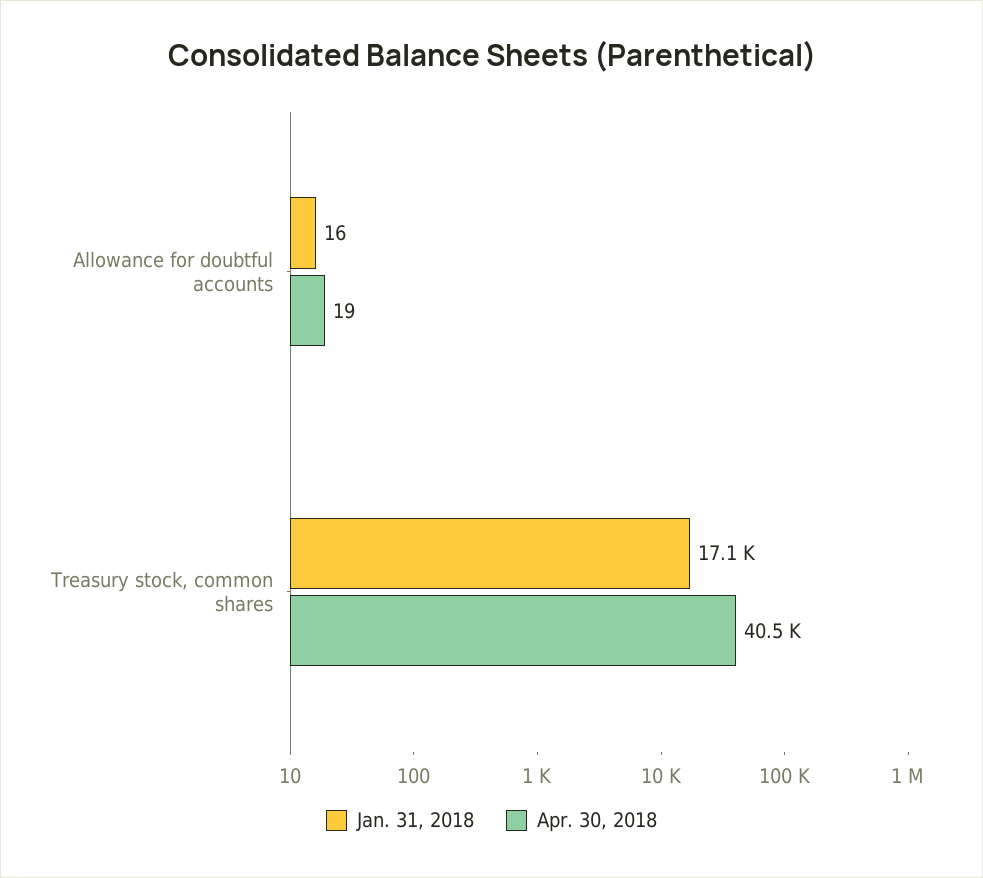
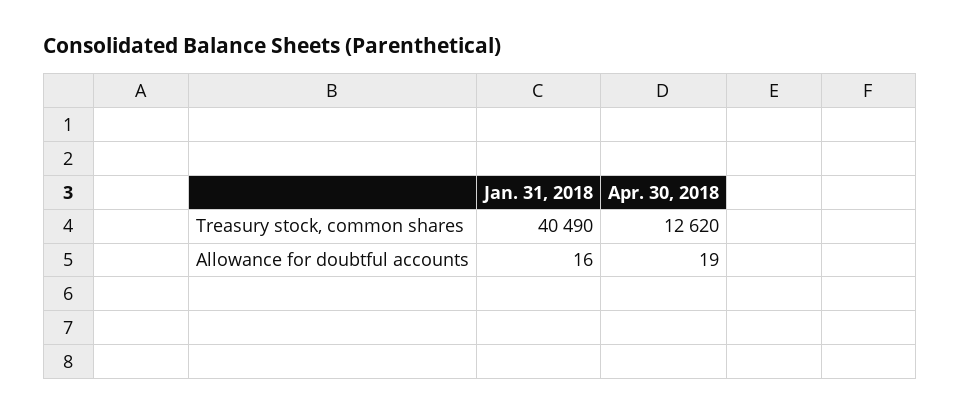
Jan. 31, 2018, Treasury stock, common shares: 17100 -> 40490
Apr. 30, 2018, Treasury stock, common shares: 40500 -> 12620

